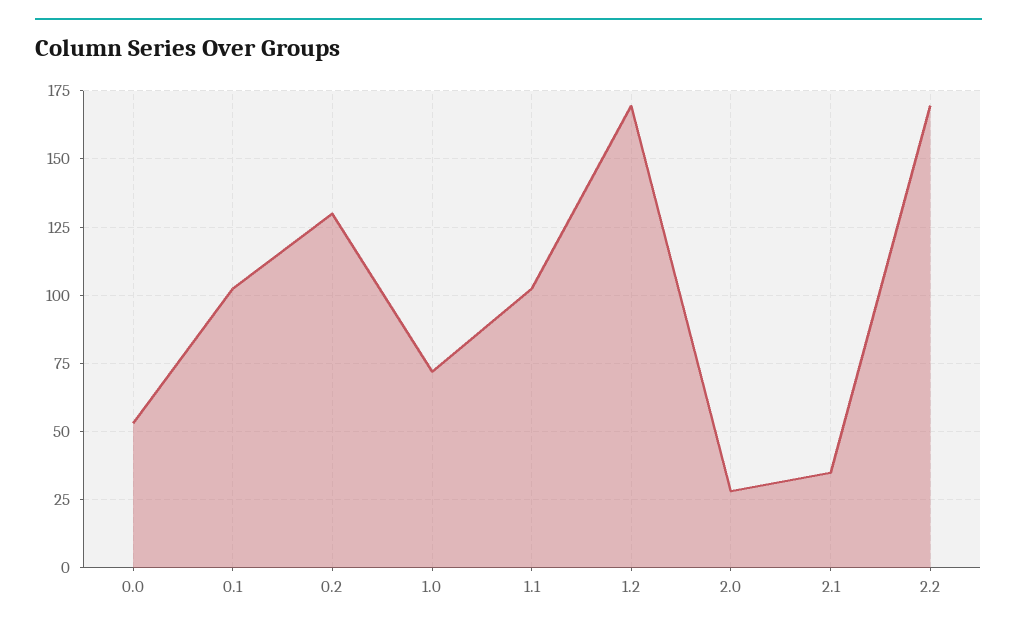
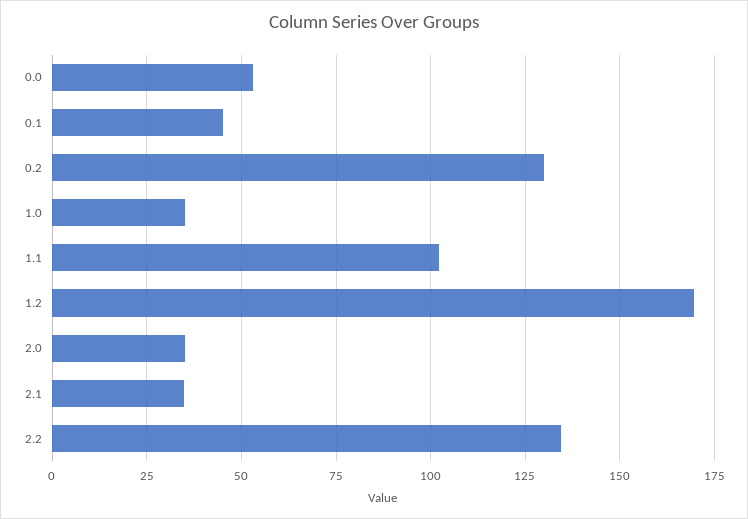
0.1: 102.5 -> 45
1.0: 72.5 -> 35
2.0: 27.5 -> 35
2.2: 170 -> 135

